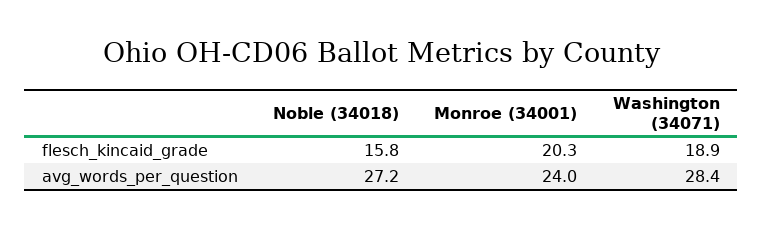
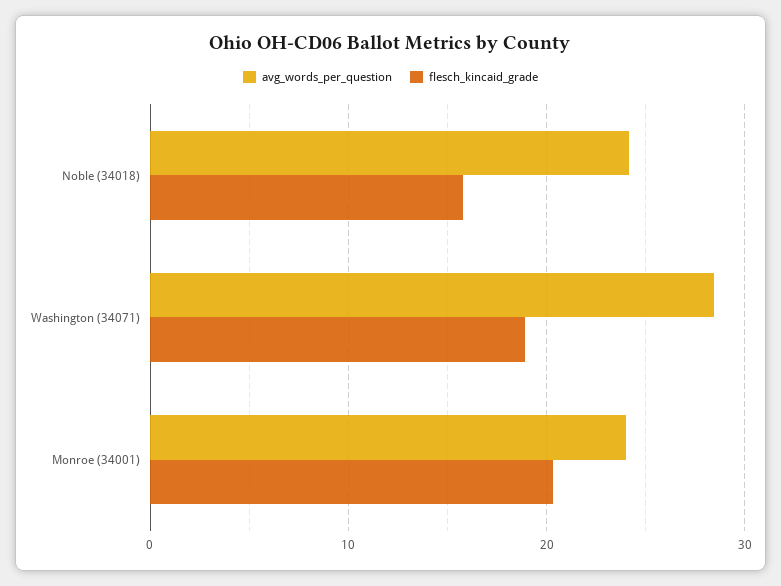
avg_words_per_question, Noble (34018): 27.2 -> 24

